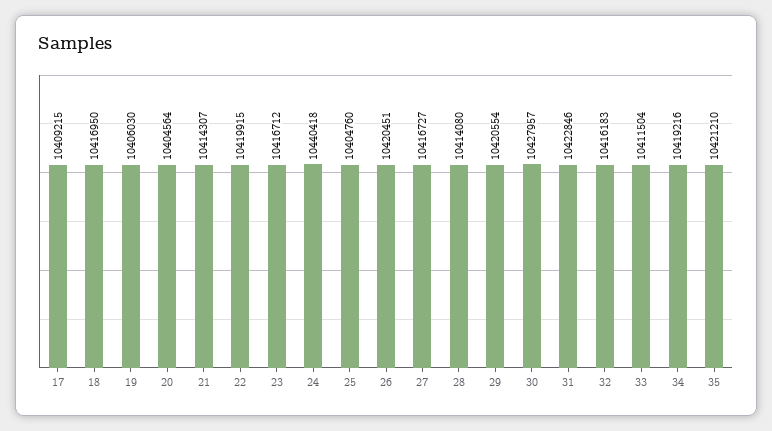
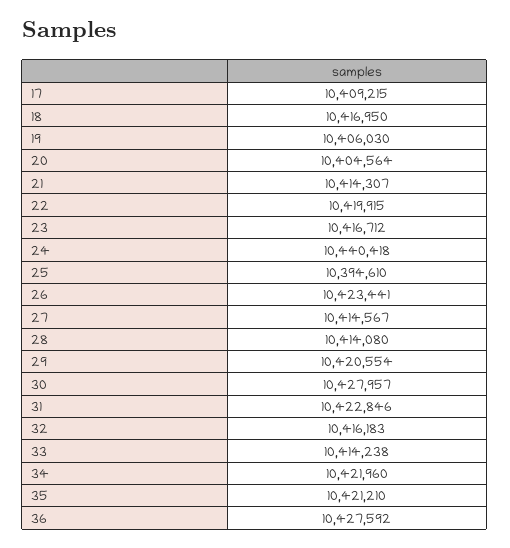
25: 10404760 -> 10394610
26: 10420451 -> 10423441
27: 10416727 -> 10414567
33: 10411504 -> 10414238
34: 10419216 -> 10421960
36: none -> 10427592

